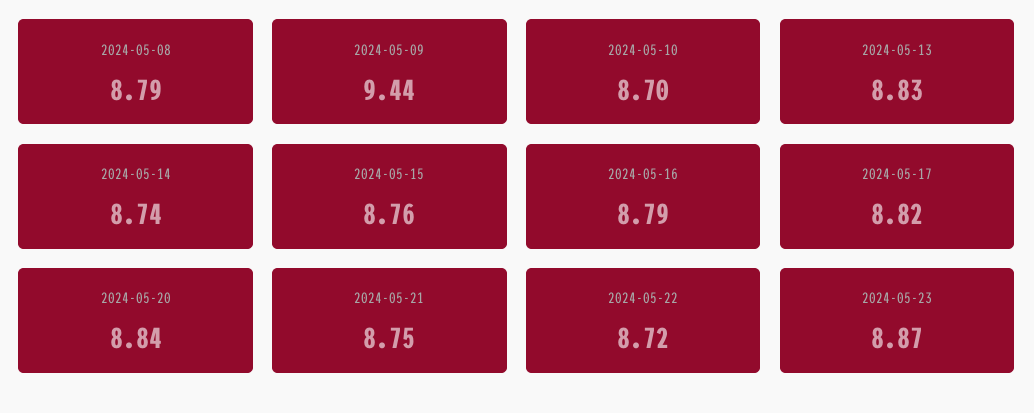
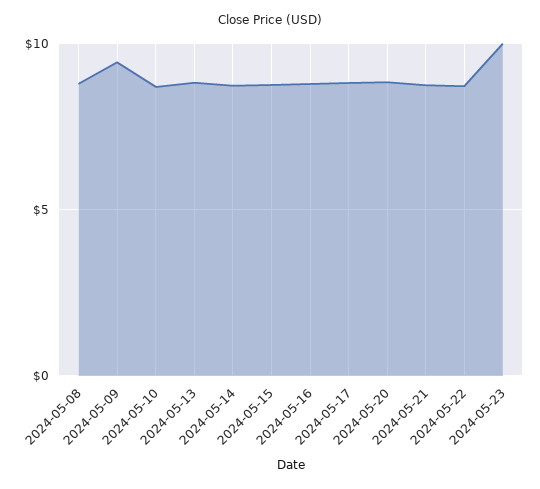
2024-05-23: 8.87 -> 10

